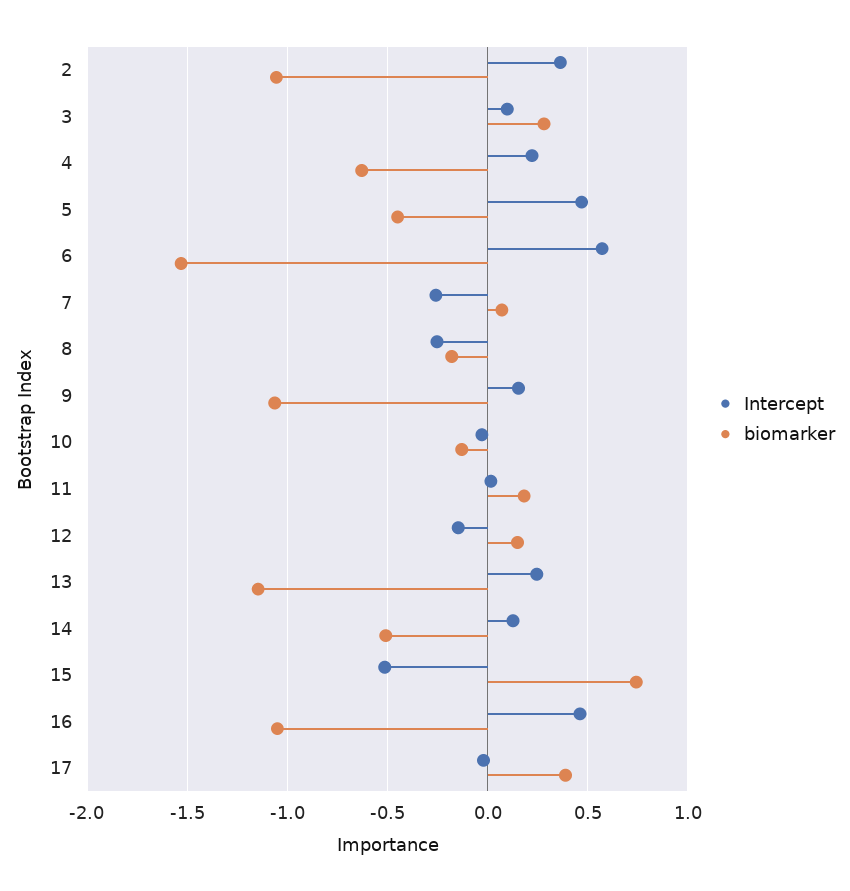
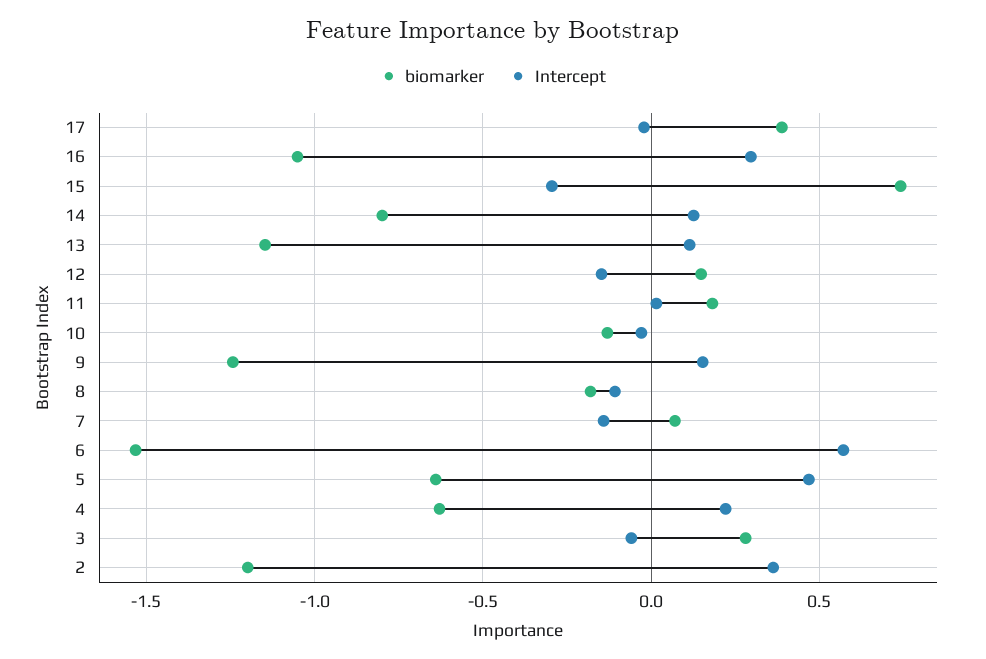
biomarker, 2: -1.05 -> -1.2
Intercept, 3: 0.1 -> -0.05
biomarker, 5: -0.45 -> -0.65
Intercept, 7: -0.25 -> -0.15
Intercept, 8: -0.25 -> -0.1
biomarker, 9: -1.05 -> -1.25
Intercept, 13: 0.25 -> 0.1
biomarker, 14: -0.5 -> -0.8
Intercept, 15: -0.5 -> -0.3
Intercept, 16: 0.45 -> 0.3

